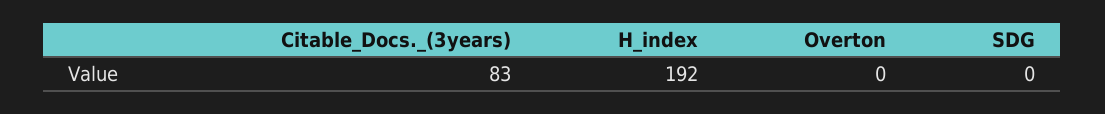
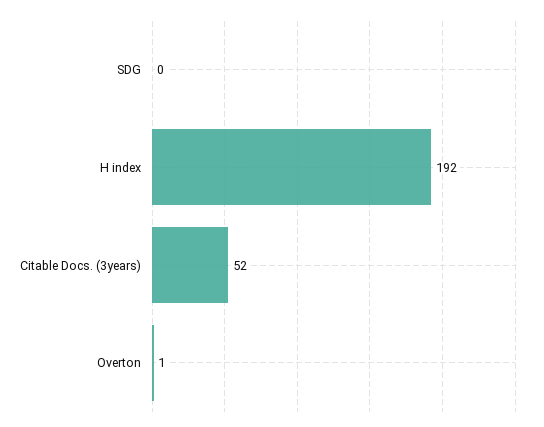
Citable_Docs._(3years): 83 -> 52
Overton: 0 -> 1

